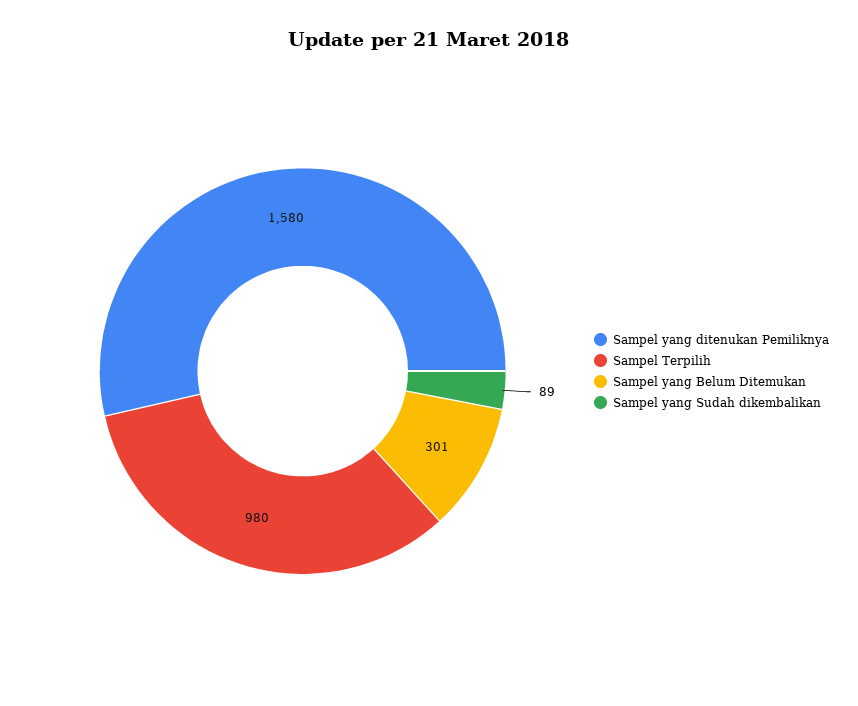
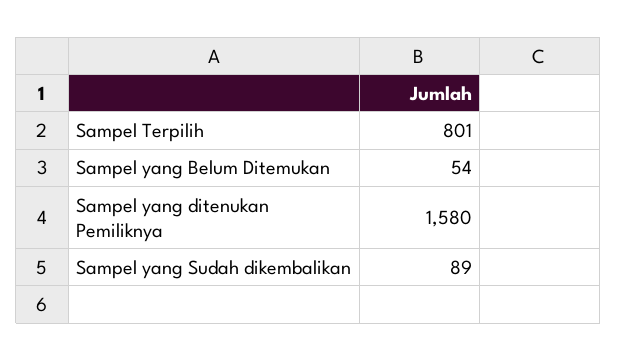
Sampel Terpilih: 980 -> 801
Sampel yang Belum Ditemukan: 301 -> 54

